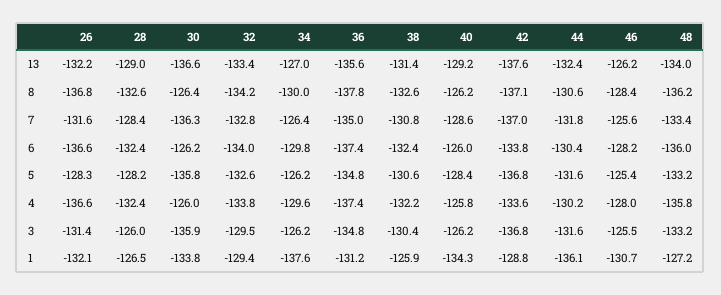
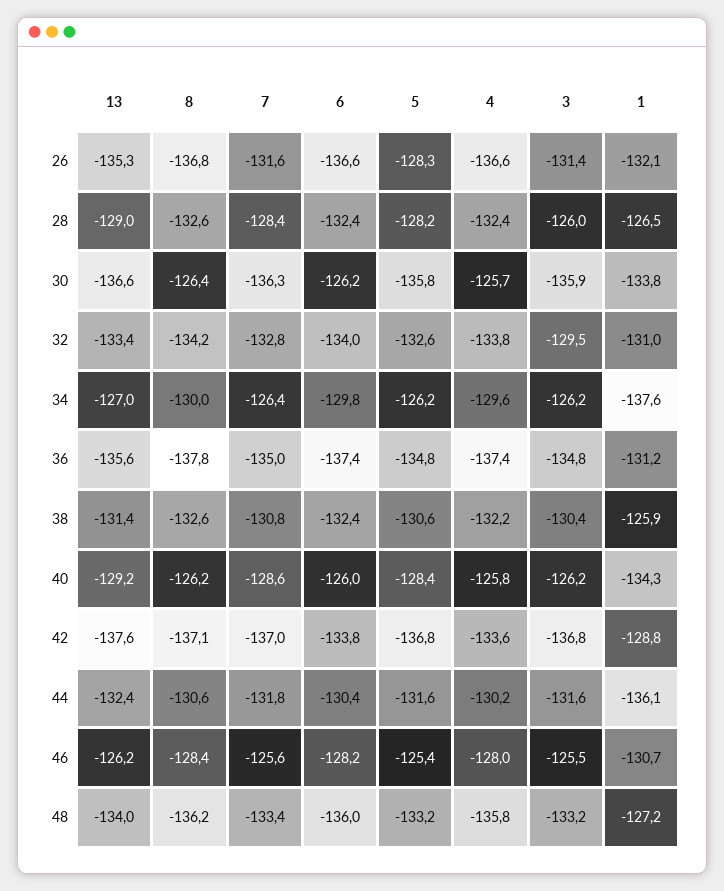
26, 13: -132.2 -> -135.3
30, 4: -126 -> -125.7
32, 1: -129.4 -> -131

